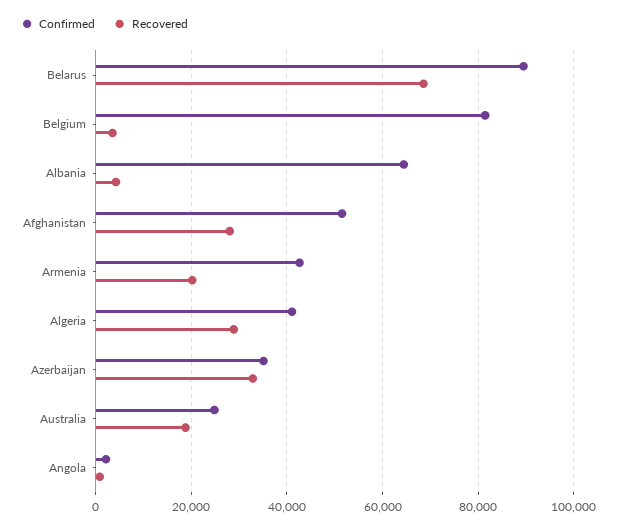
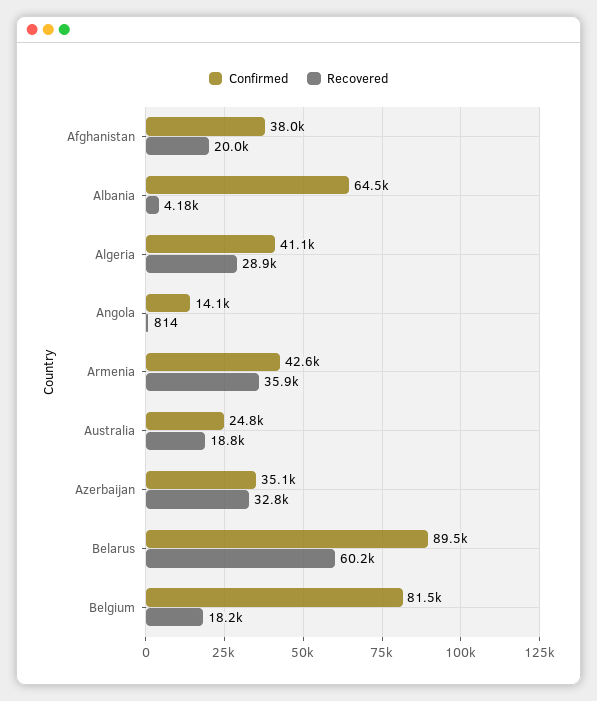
Recovered, Belarus: 68000 -> 60200
Recovered, Belgium: 4000 -> 18200
Confirmed, Afghanistan: 52000 -> 38000
Recovered, Afghanistan: 28000 -> 20000
Recovered, Armenia: 20000 -> 35900
Confirmed, Angola: 2000 -> 14100

